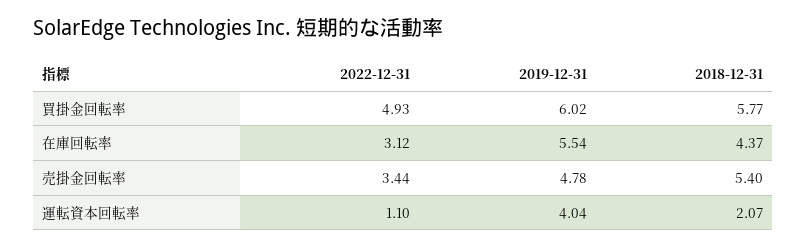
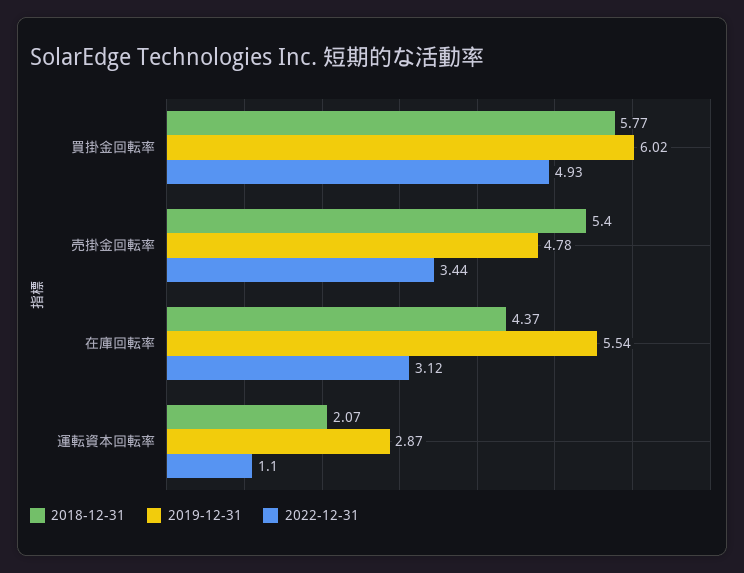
2019-12-31, 運転資本回転率: 4.04 -> 2.87

